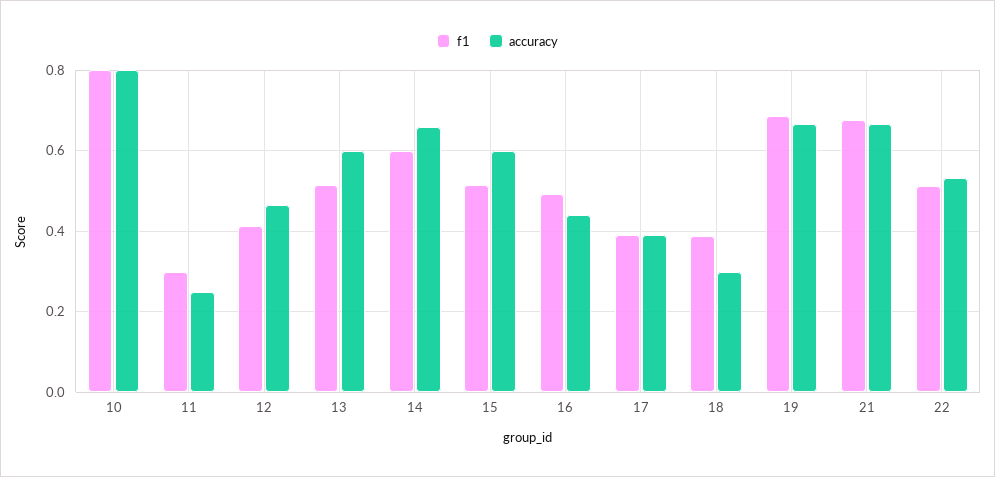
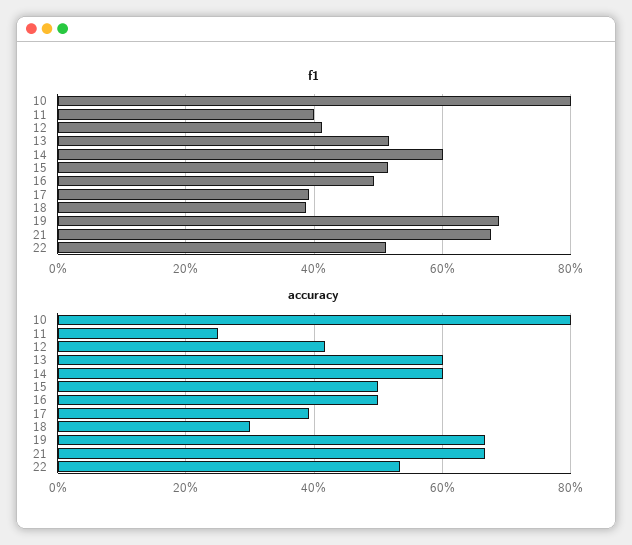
f1, 11: 0.3 -> 0.4
accuracy, 12: 0.46 -> 0.42
accuracy, 14: 0.66 -> 0.6
accuracy, 15: 0.6 -> 0.5
accuracy, 16: 0.44 -> 0.5

